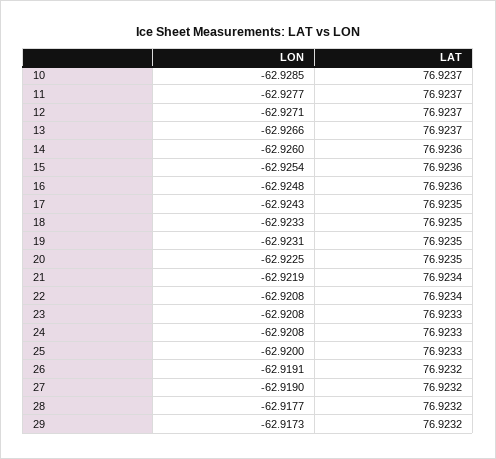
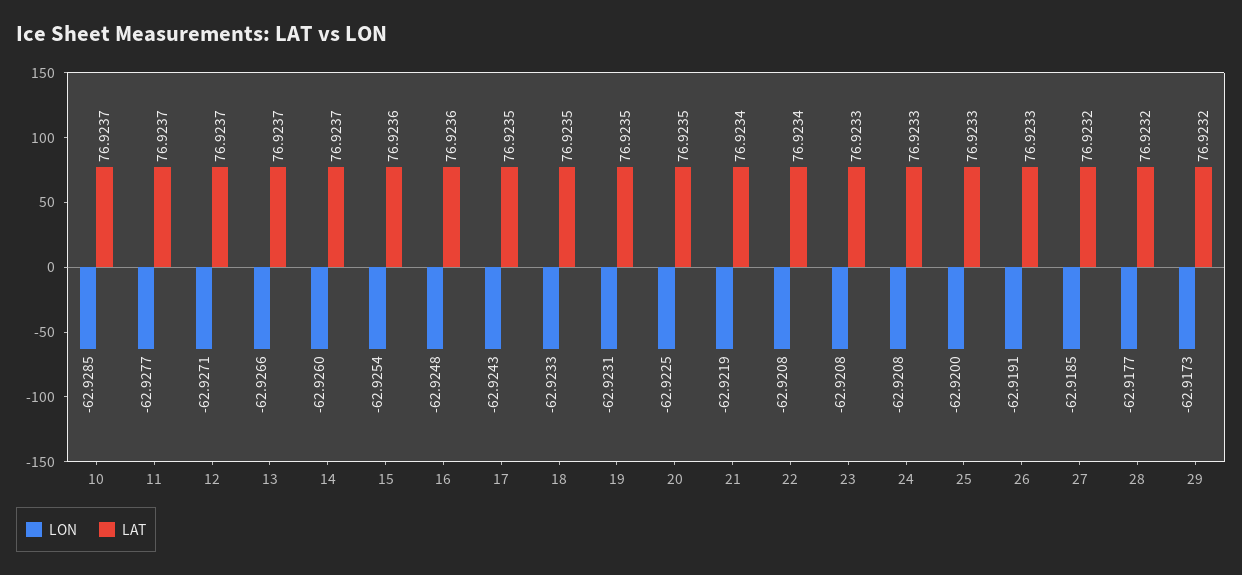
LAT, 14: 76.9236 -> 76.9237
LAT, 26: 76.9232 -> 76.9233
LON, 27: -62.919 -> -62.9185

